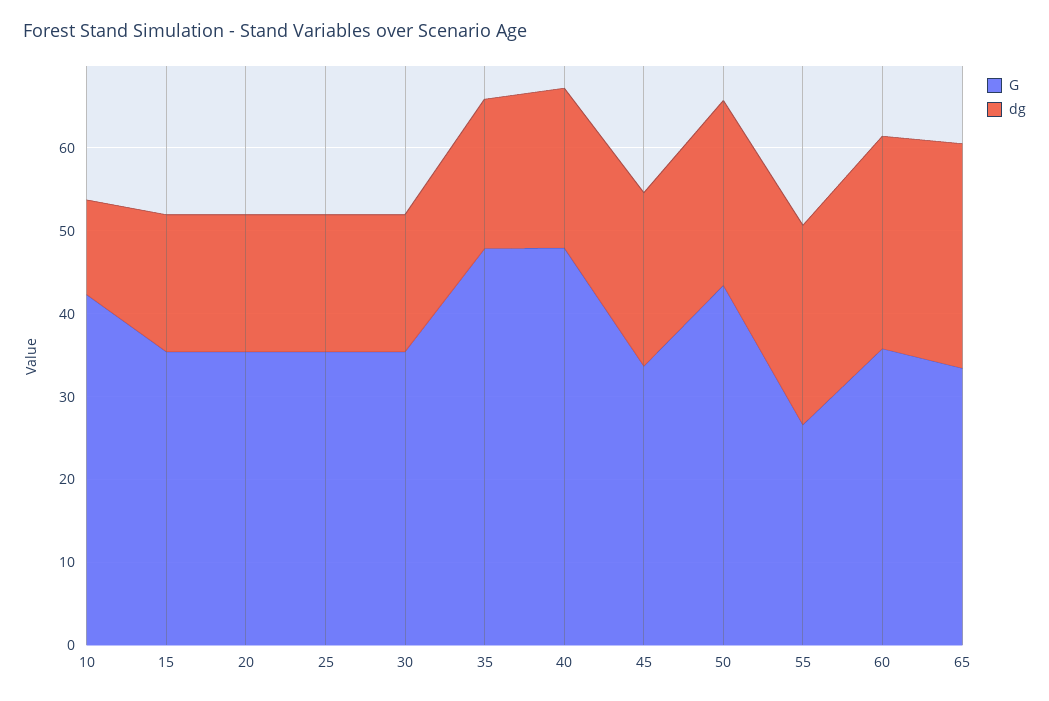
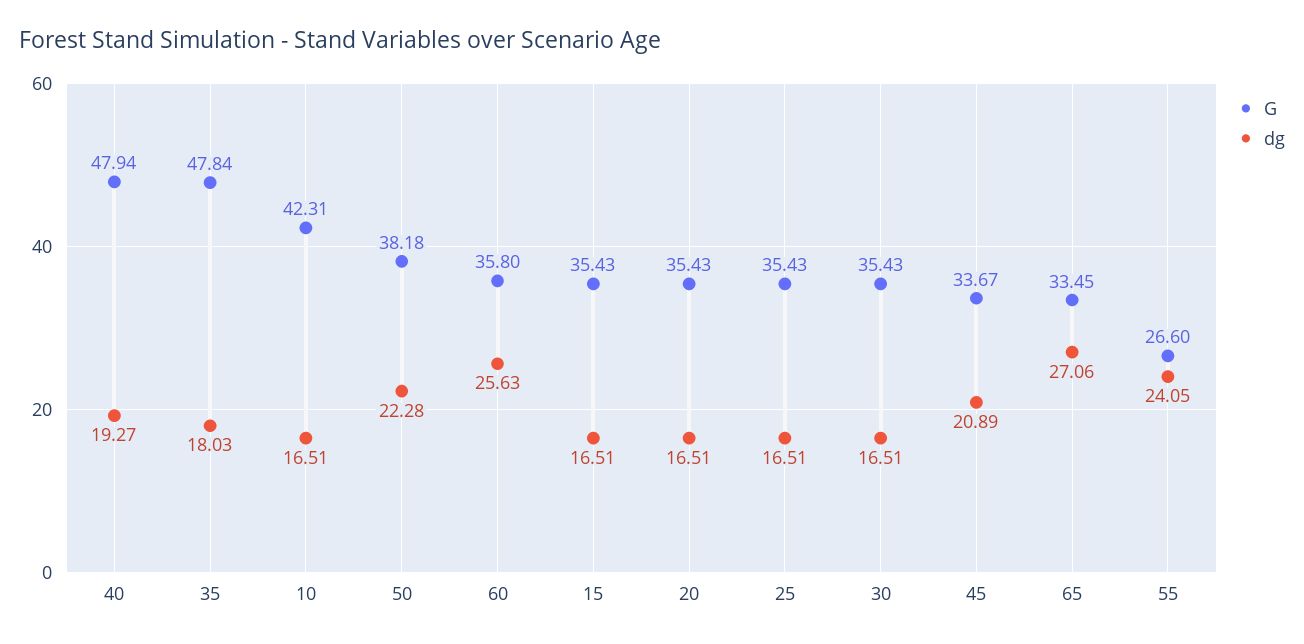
dg, 10: 12 -> 16.51
G, 50: 44 -> 38.18

